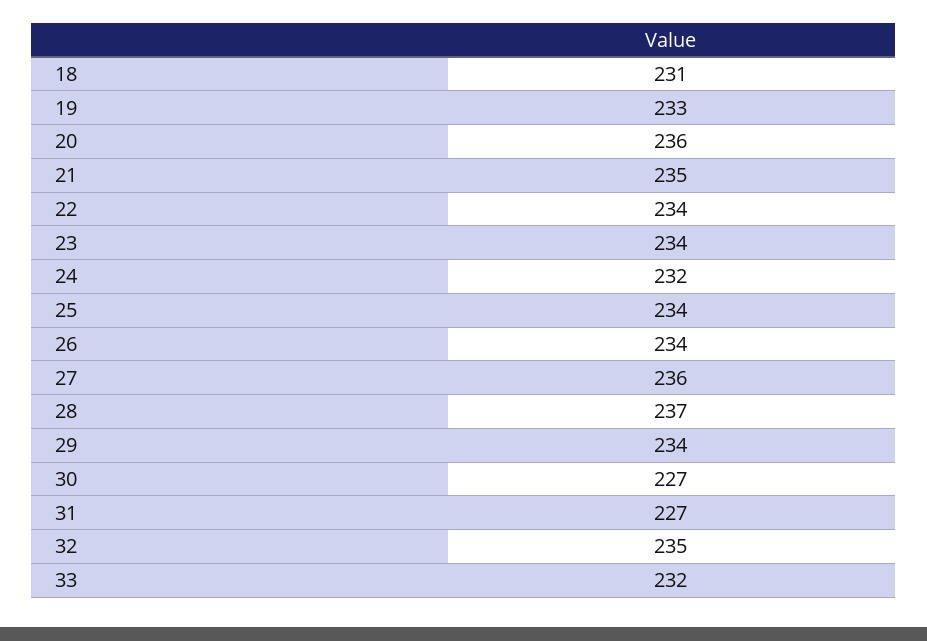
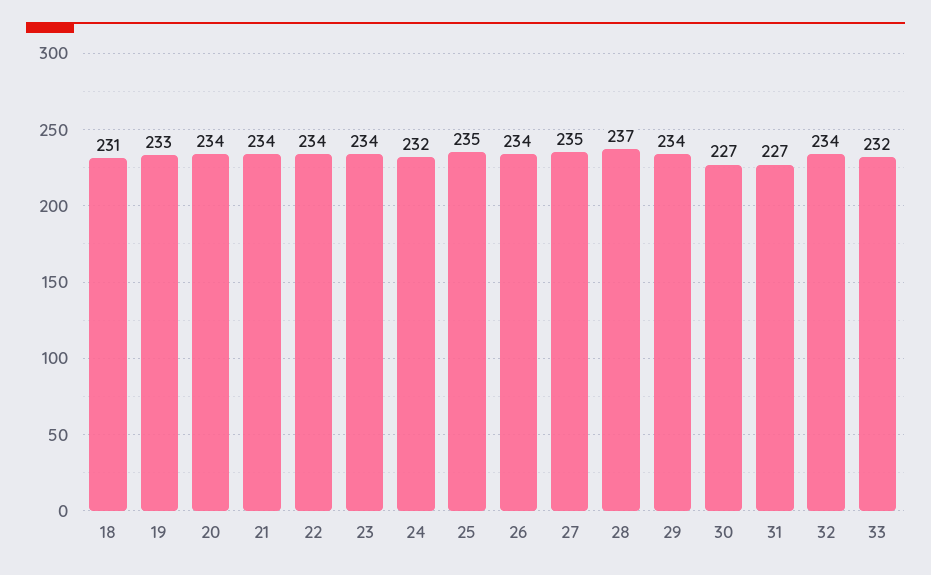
20: 236 -> 234
21: 235 -> 234
25: 234 -> 235
27: 236 -> 235
32: 235 -> 234

